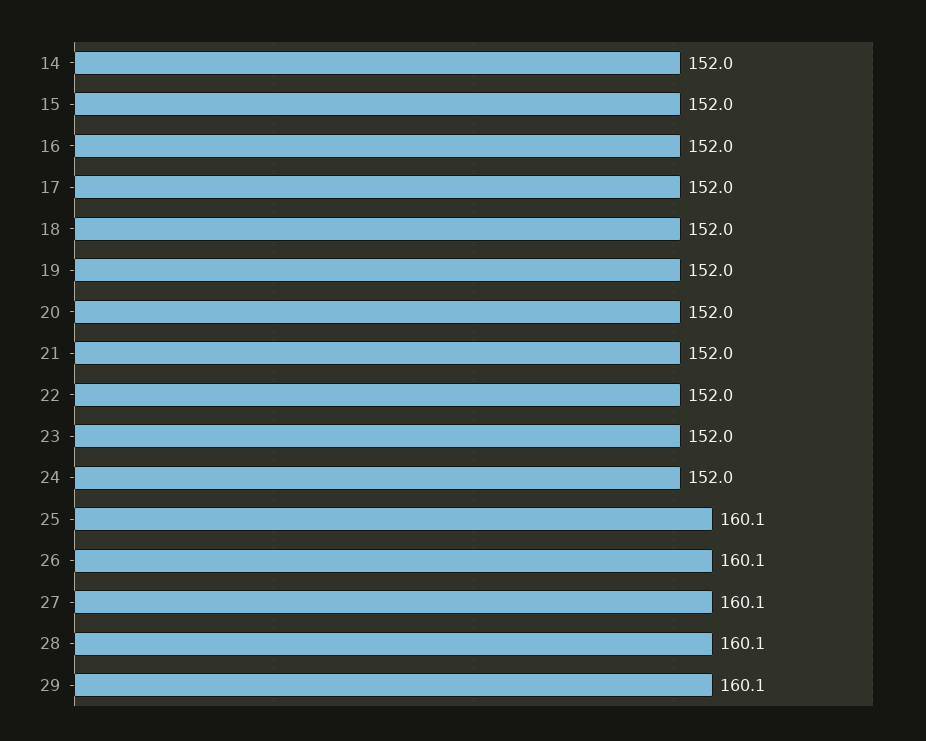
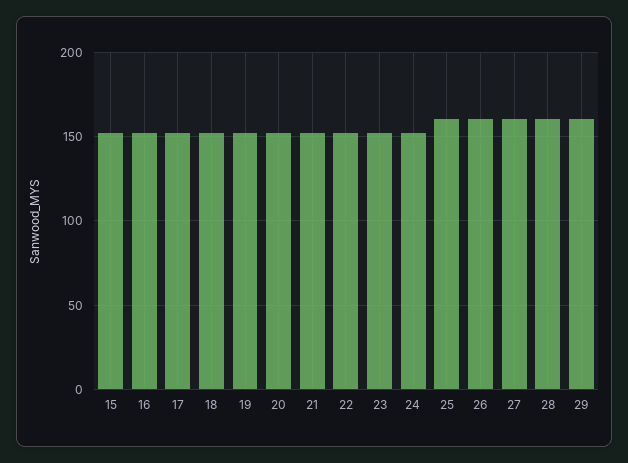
14: 152 -> none

